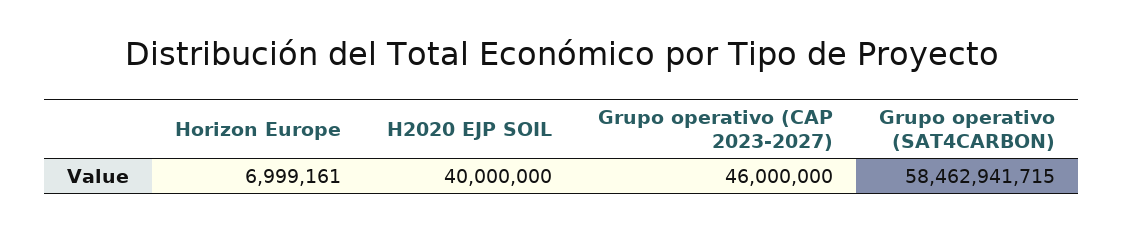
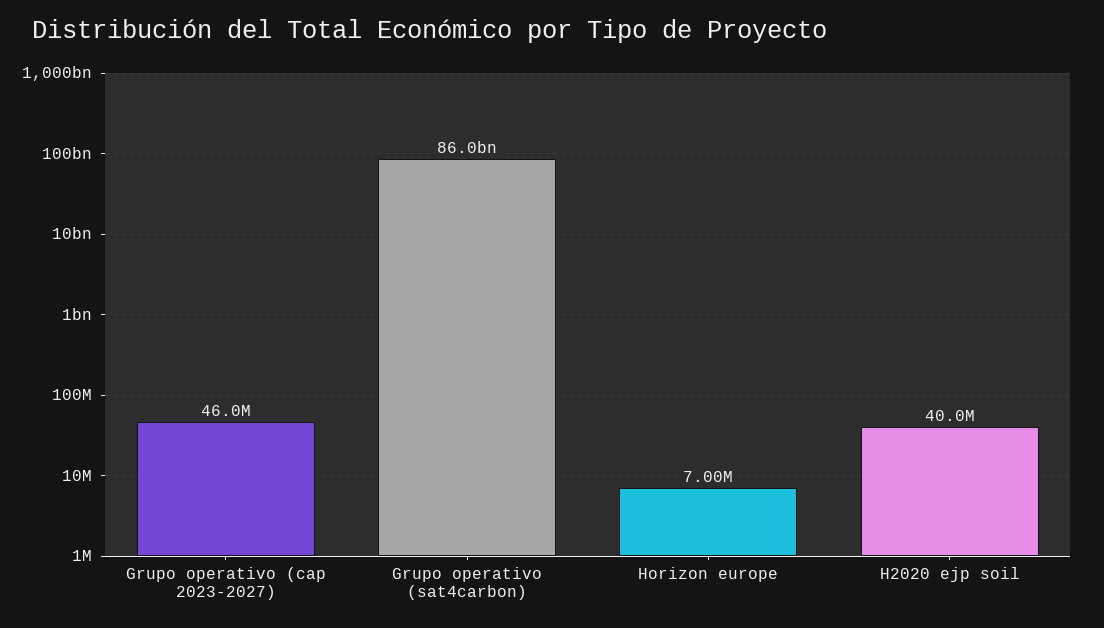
Grupo operativo (SAT4CARBON): 58462941715 -> 86000000000

